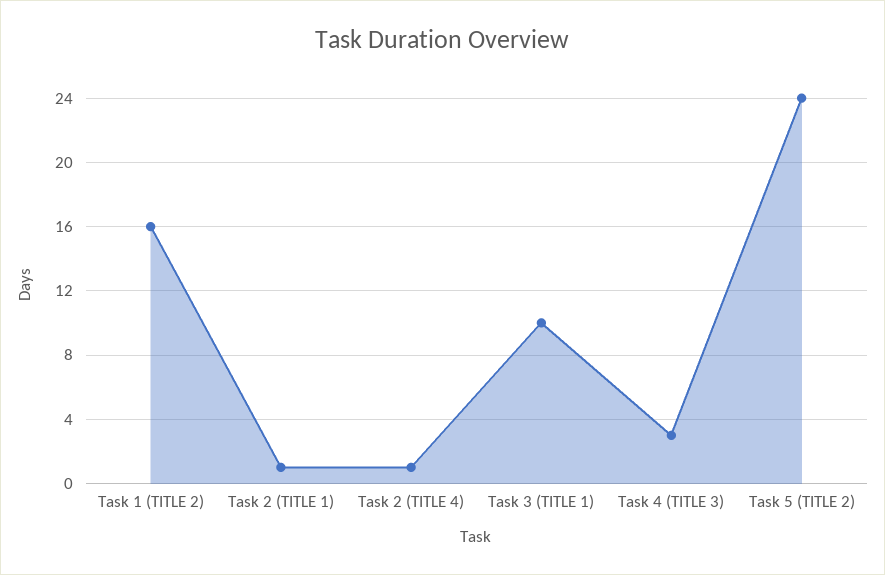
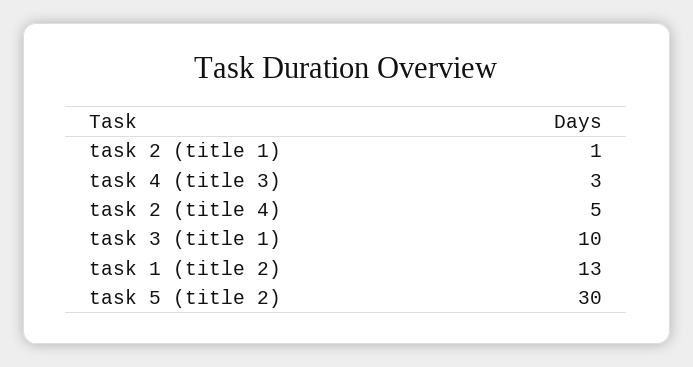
Task 1 (TITLE 2): 16 -> 13
Task 2 (TITLE 4): 1 -> 5
Task 5 (TITLE 2): 24 -> 30

